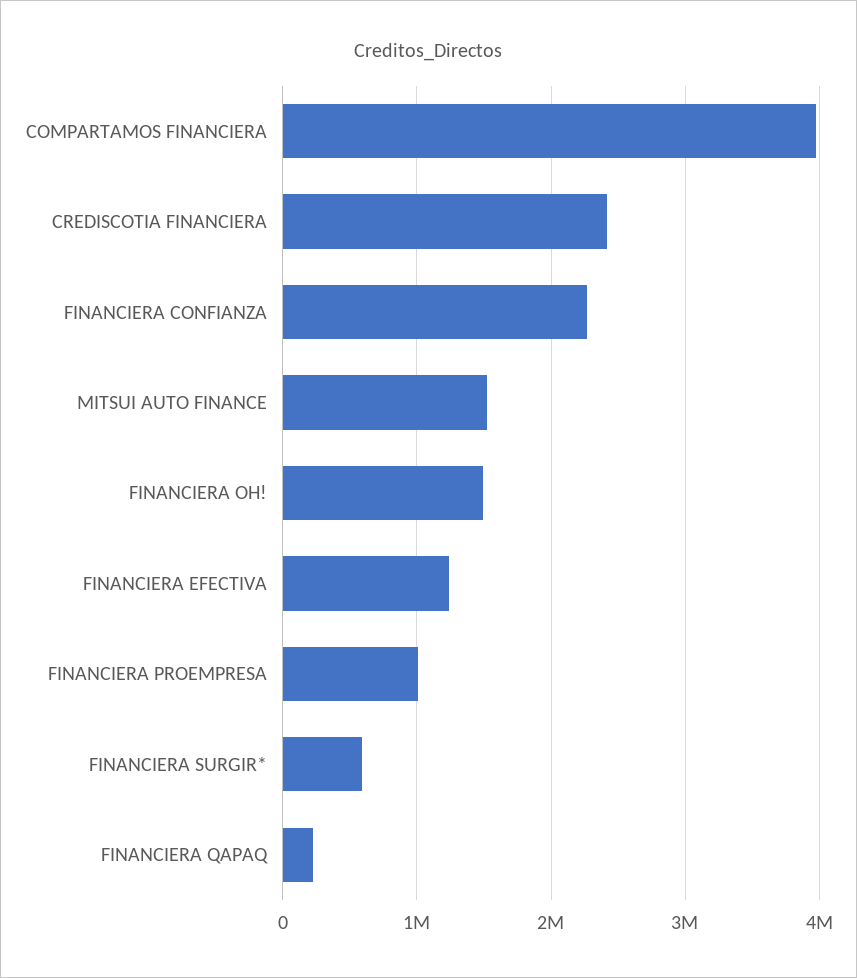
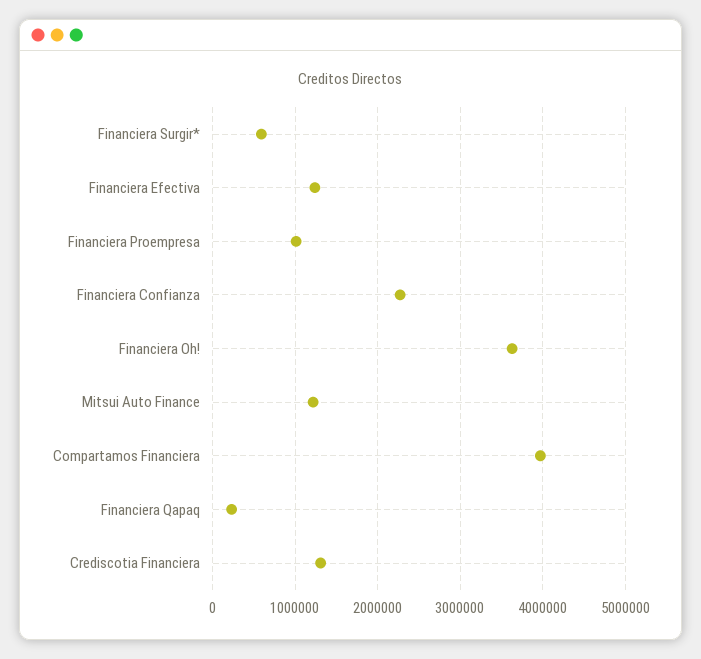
CREDISCOTIA FINANCIERA: 2400000 -> 1300000
MITSUI AUTO FINANCE: 1500000 -> 1200000
FINANCIERA OH!: 1500000 -> 3600000

